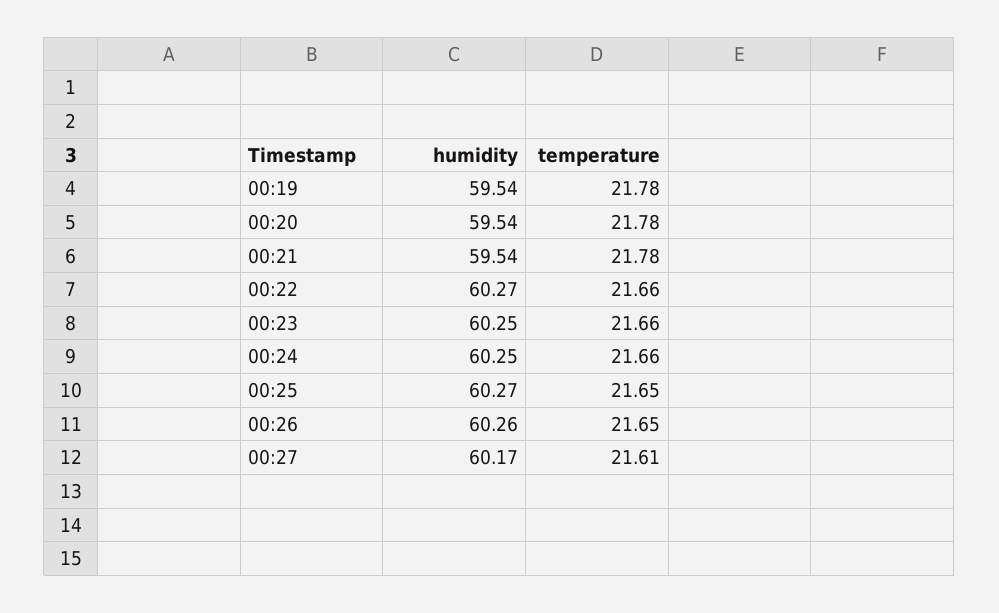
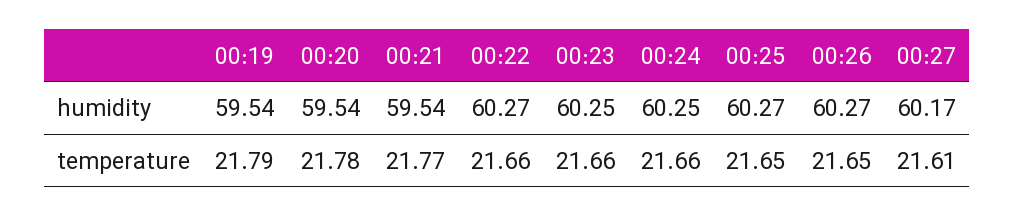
temperature, 00:19: 21.78 -> 21.79
temperature, 00:21: 21.78 -> 21.77
humidity, 00:26: 60.26 -> 60.27

